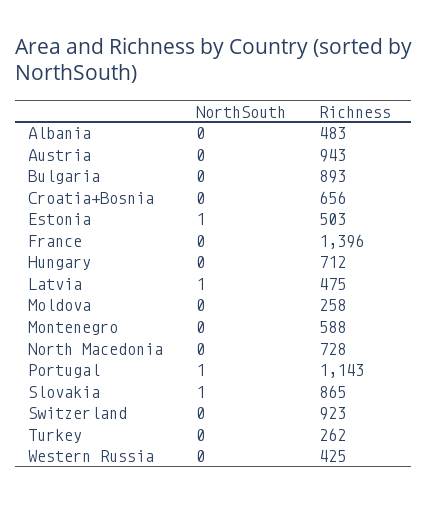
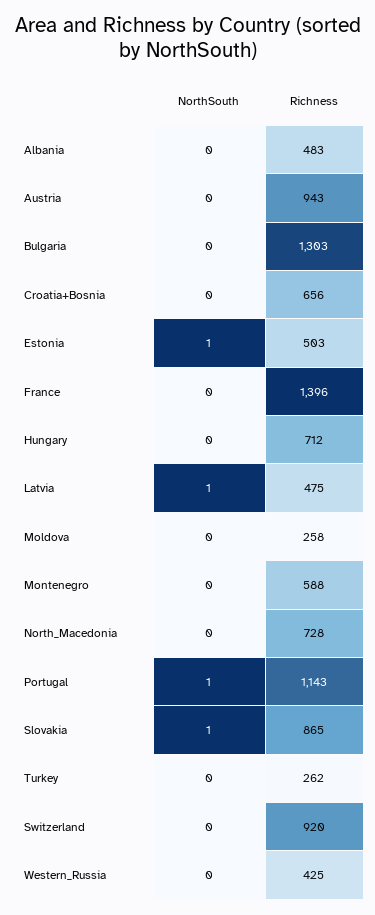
Richness, Bulgaria: 893 -> 1303
Richness, Switzerland: 923 -> 920

